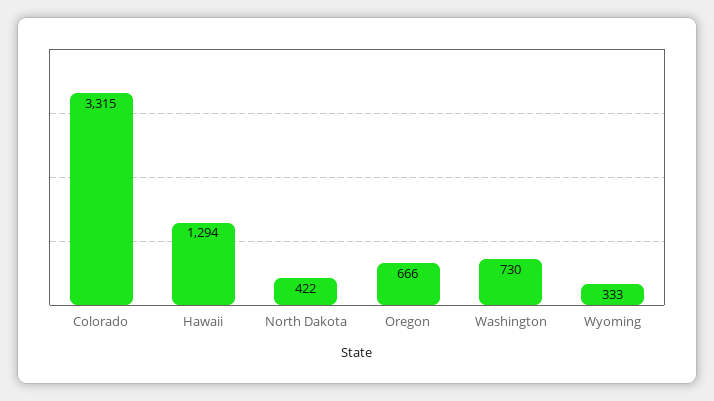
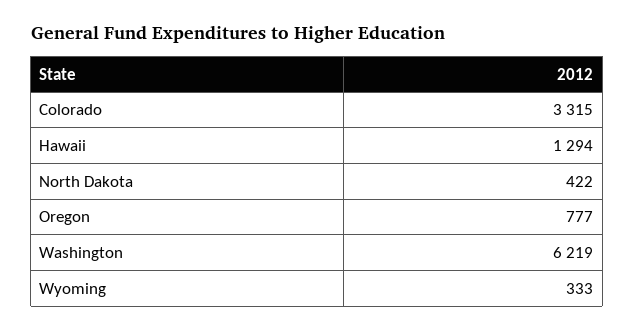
Oregon: 666 -> 777
Washington: 730 -> 6219

